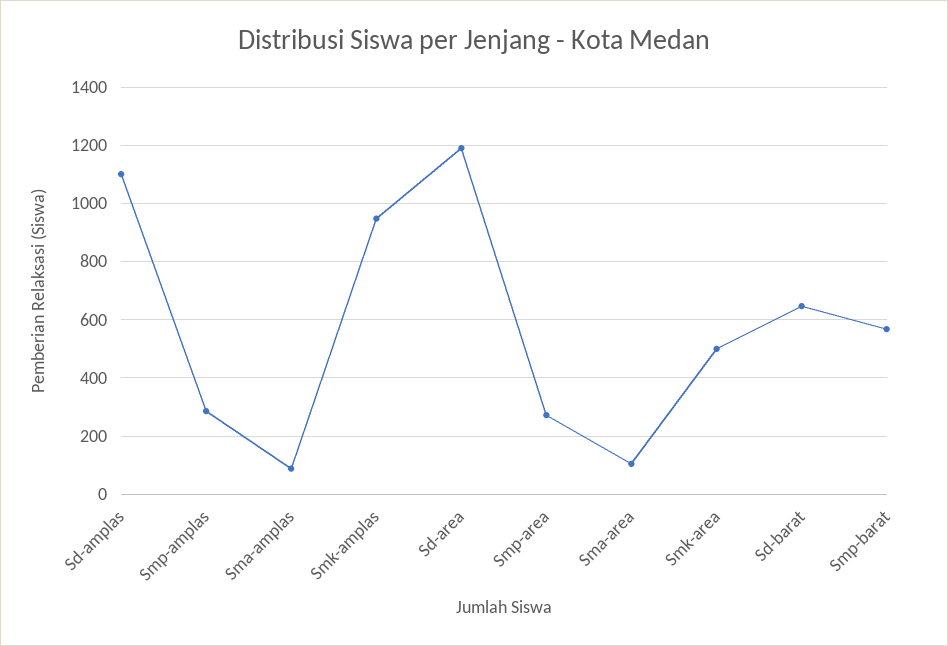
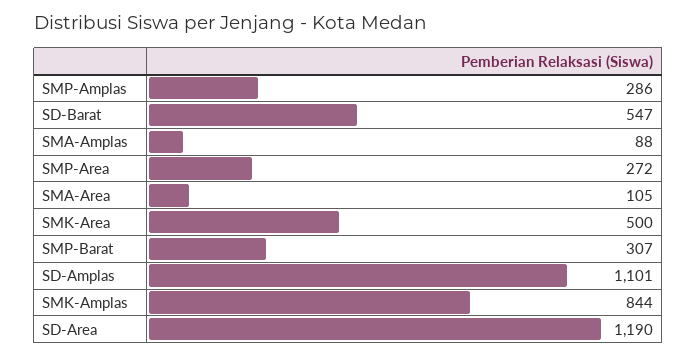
Smk-amplas: 950 -> 844
Sd-barat: 650 -> 547
Smp-barat: 575 -> 307

